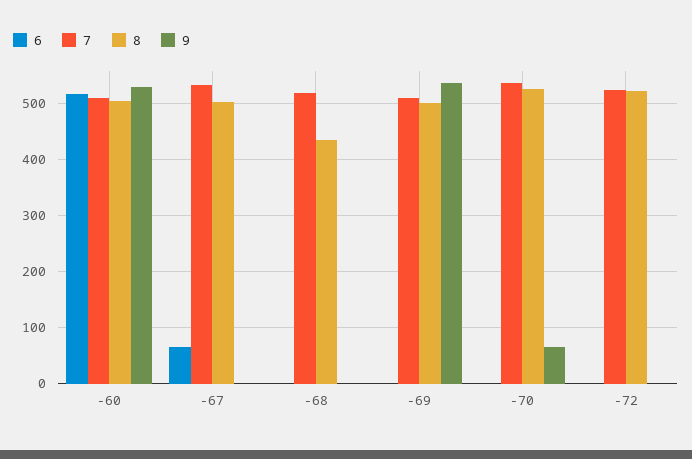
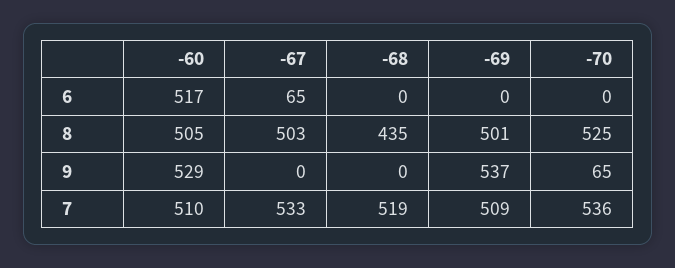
6, -72: 0 -> none
7, -72: 520 -> none
8, -72: 520 -> none
9, -72: 0 -> none

